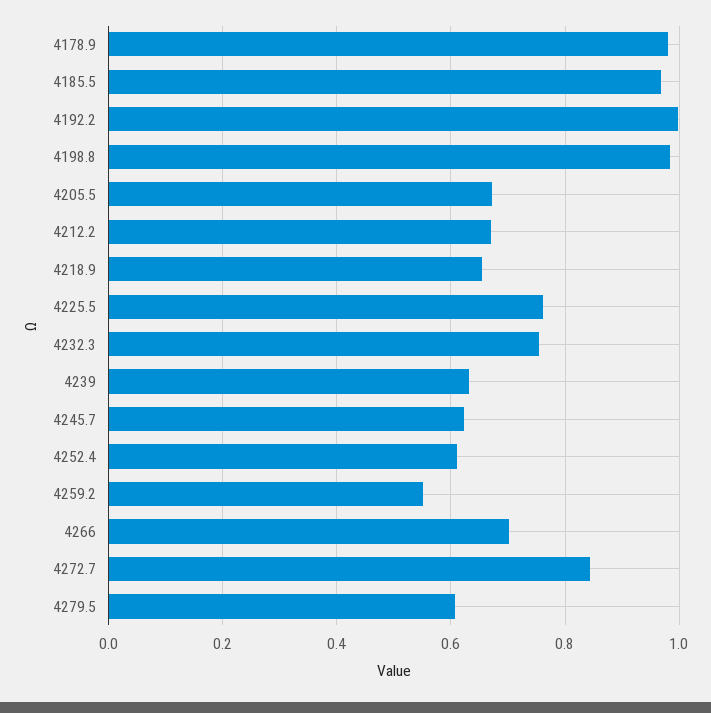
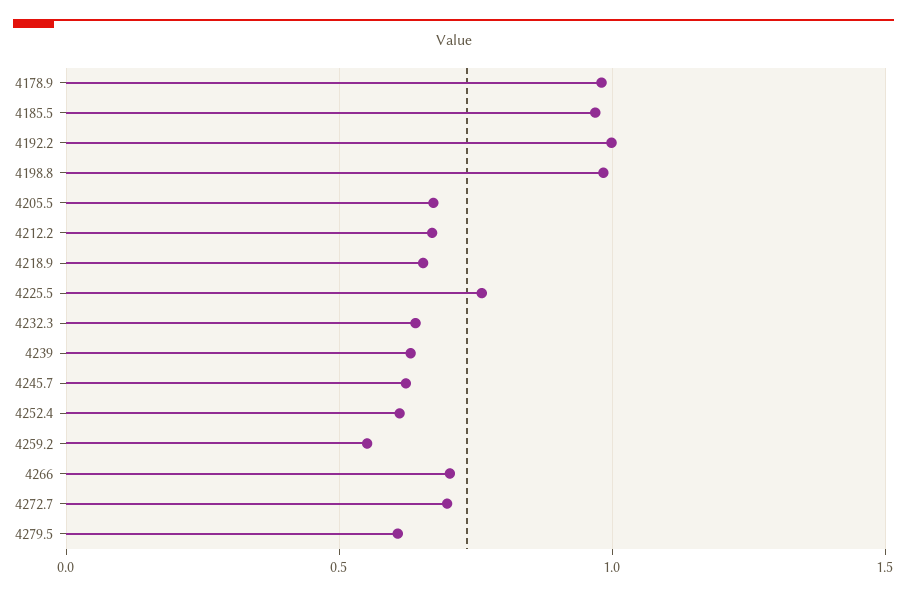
4232.3: 0.76 -> 0.65
4272.7: 0.84 -> 0.7

